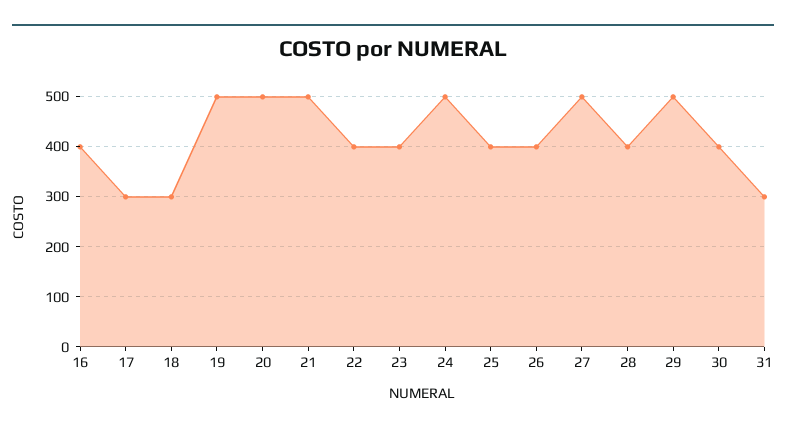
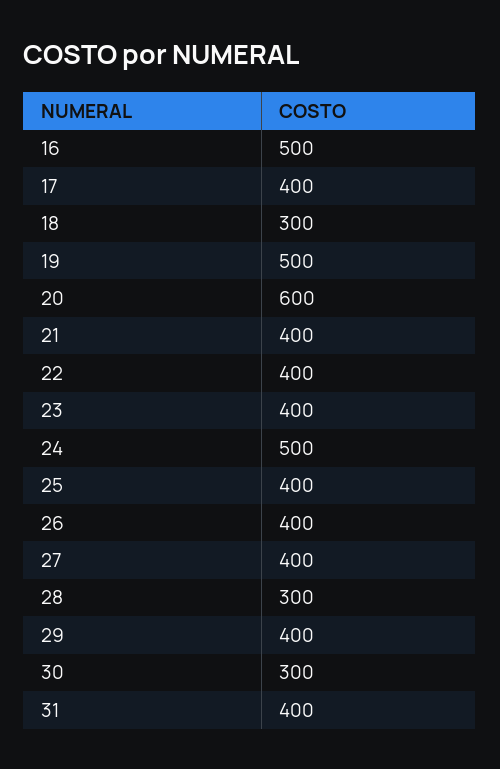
16: 400 -> 500
17: 300 -> 400
20: 500 -> 600
21: 500 -> 400
27: 500 -> 400
28: 400 -> 300
29: 500 -> 400
30: 400 -> 300
31: 300 -> 400

